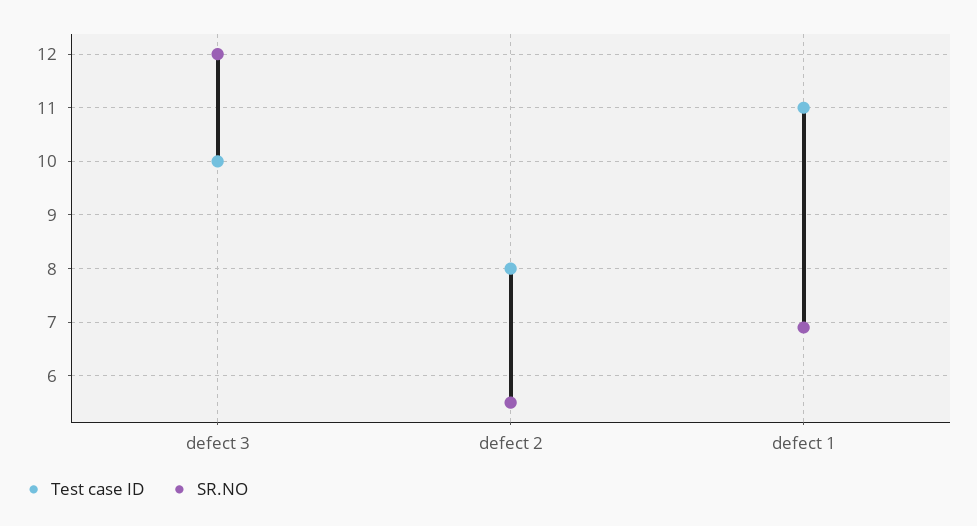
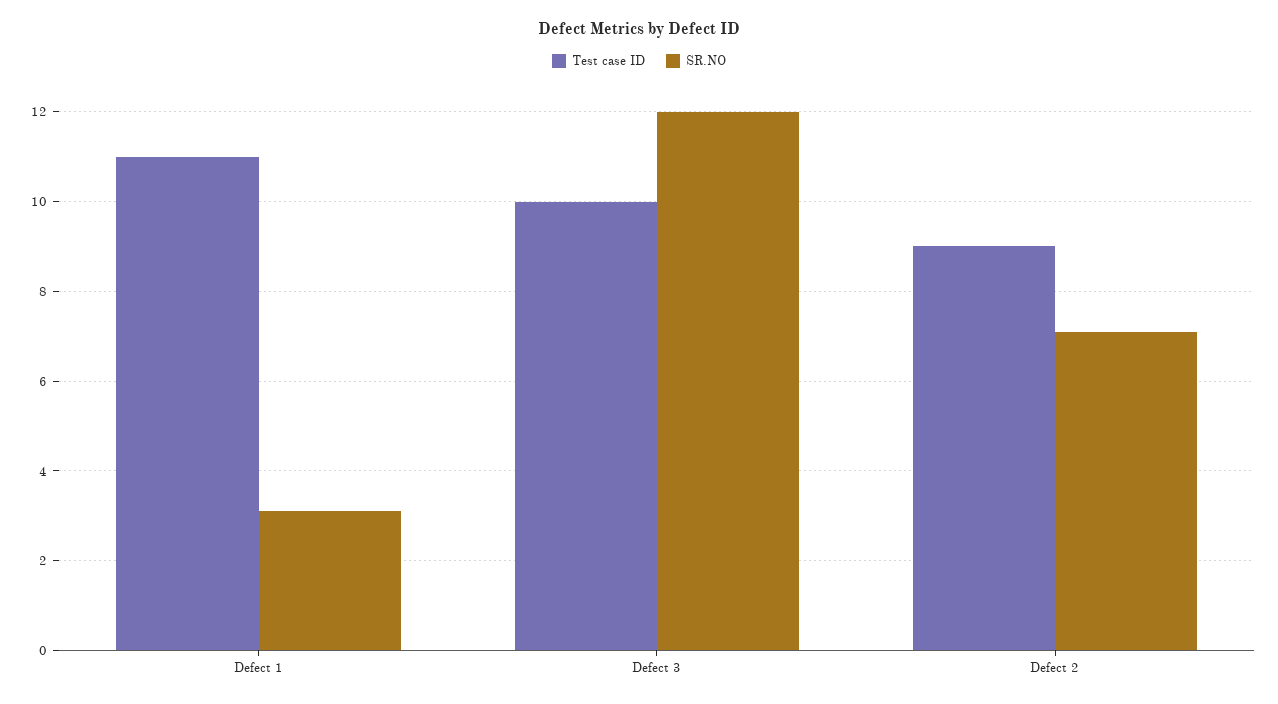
Test case ID, defect 2: 8 -> 9
SR.NO, defect 2: 5.5 -> 7
SR.NO, defect 1: 7 -> 3

